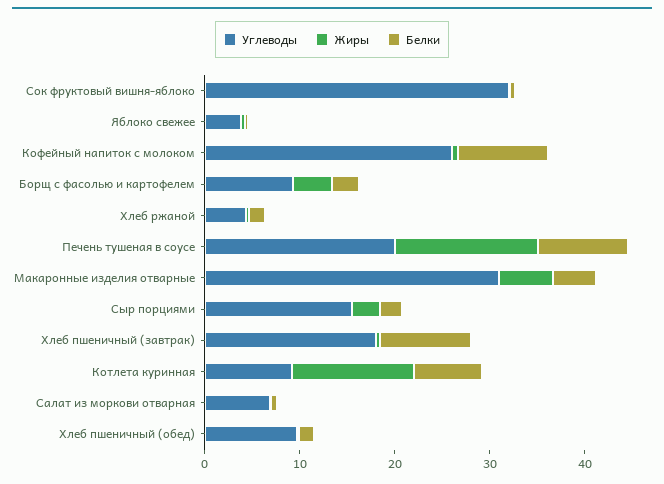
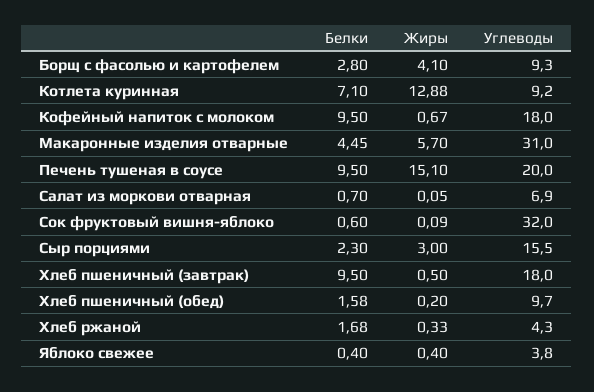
Углеводы, Кофейный напиток с молоком: 26 -> 18

